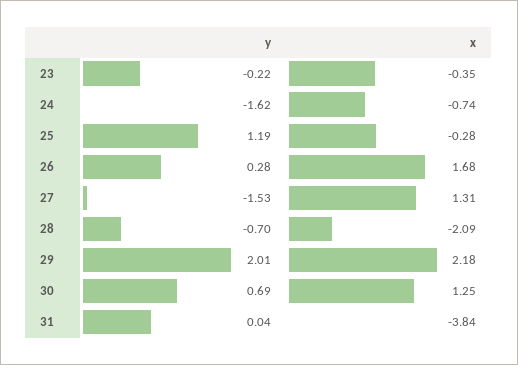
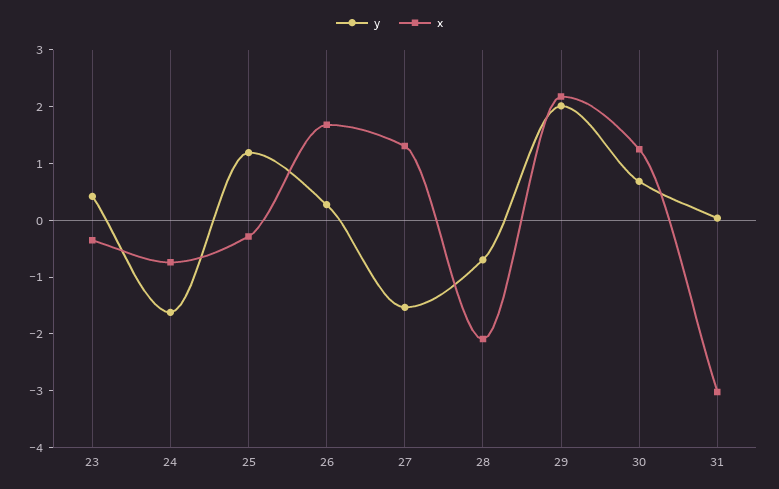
y, 23: -0.22 -> 0.4
x, 31: -3.84 -> -3

